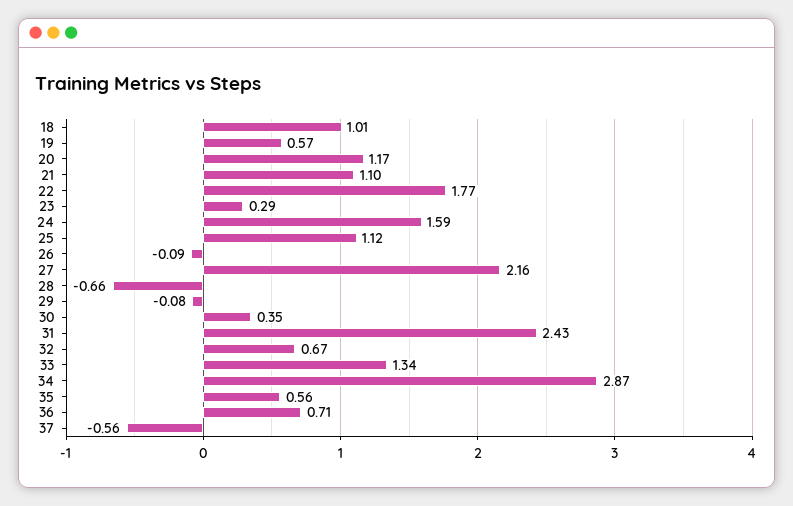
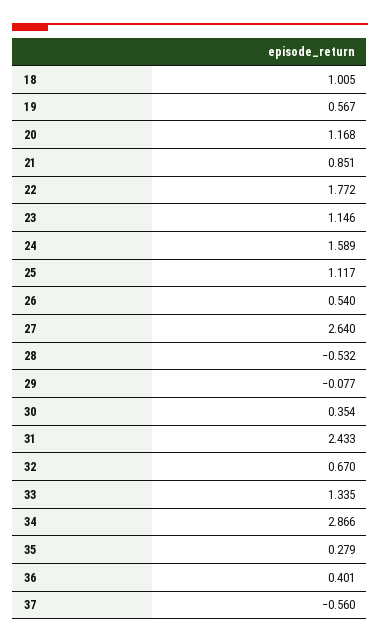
21: 1.1 -> 0.851
23: 0.29 -> 1.146
26: -0.09 -> 0.54
27: 2.16 -> 2.64
28: -0.66 -> -0.532
35: 0.56 -> 0.279
36: 0.71 -> 0.401

